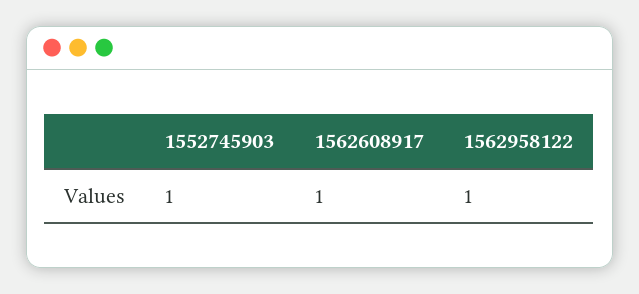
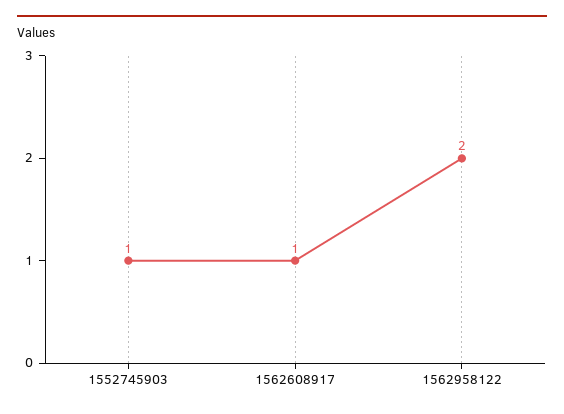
1562958122: 1 -> 2

